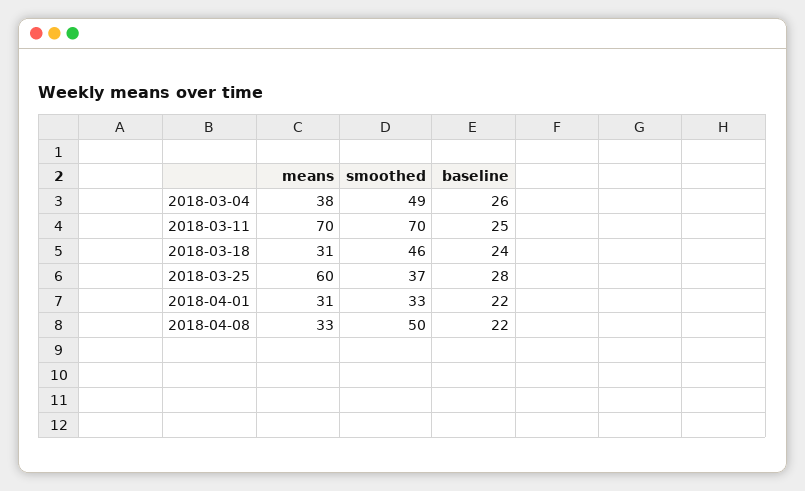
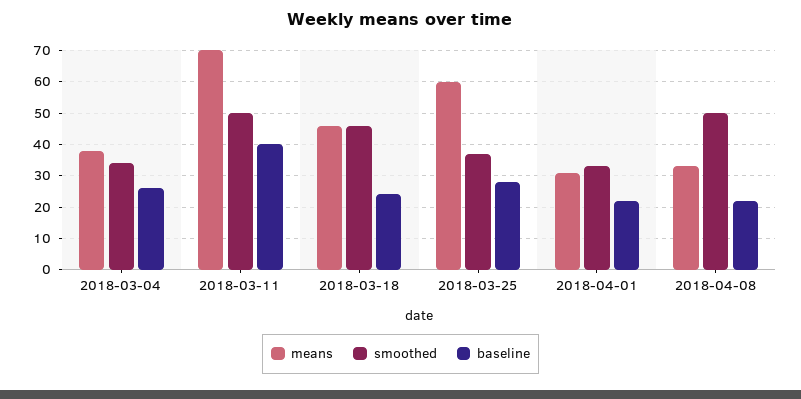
smoothed, 2018-03-04: 49 -> 35
smoothed, 2018-03-11: 70 -> 50
baseline, 2018-03-11: 25 -> 40
means, 2018-03-18: 31 -> 45

